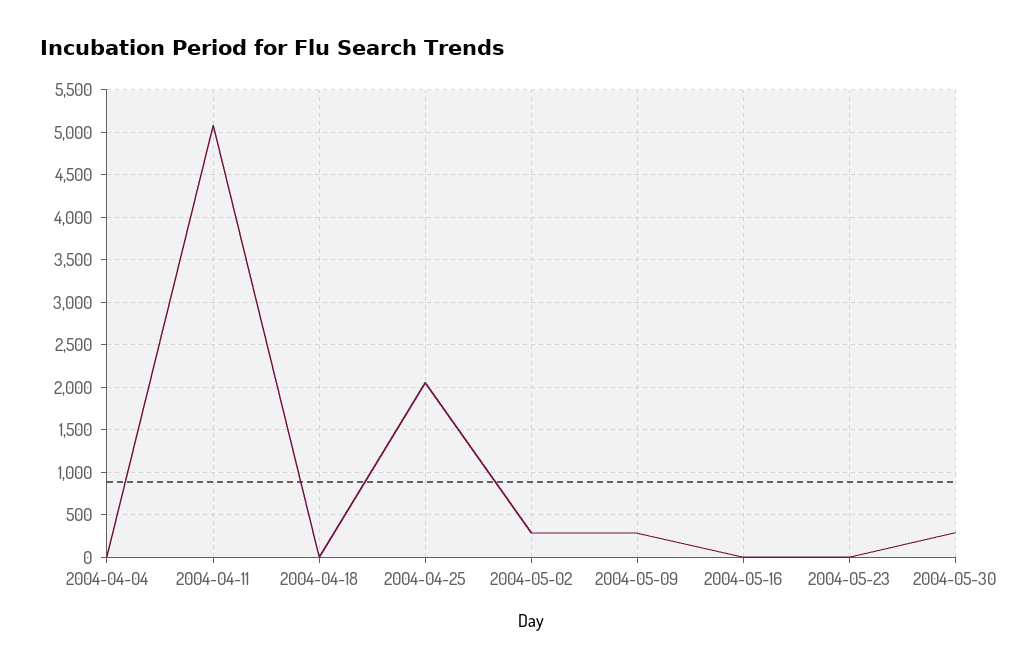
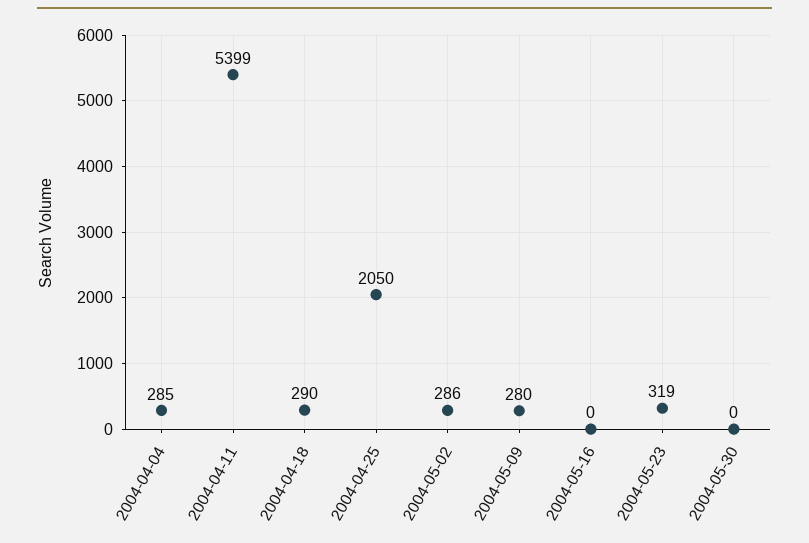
2004-04-04: 0 -> 285
2004-04-11: 5100 -> 5399
2004-04-18: 0 -> 290
2004-05-23: 0 -> 319
2004-05-30: 300 -> 0

